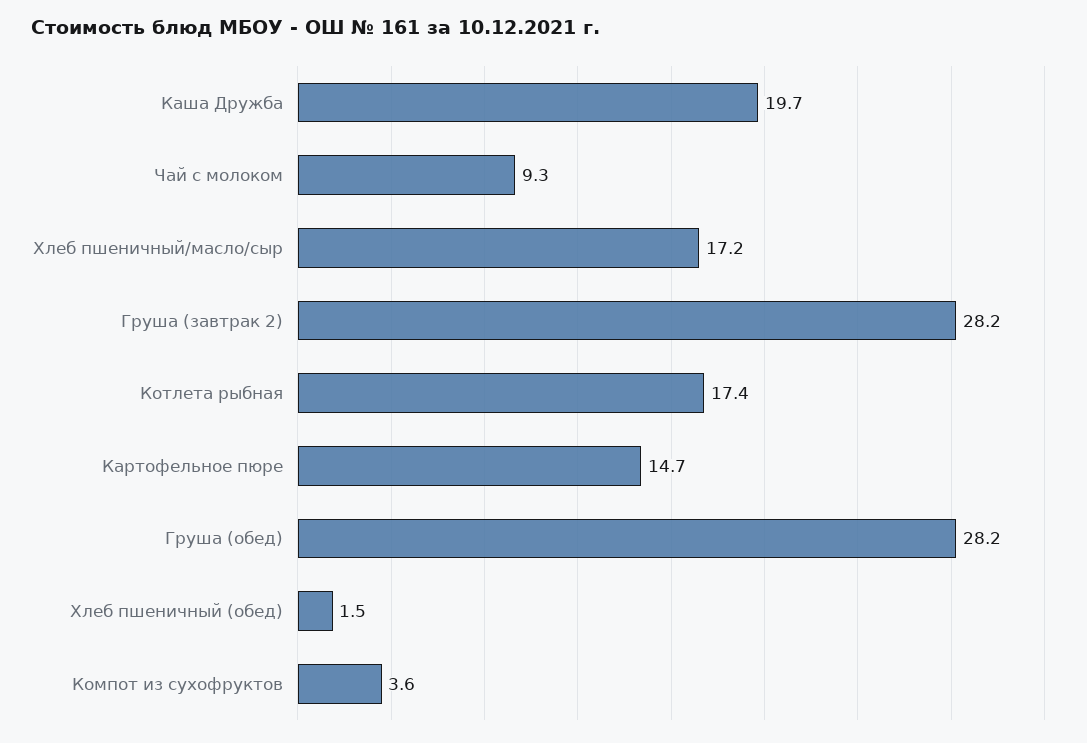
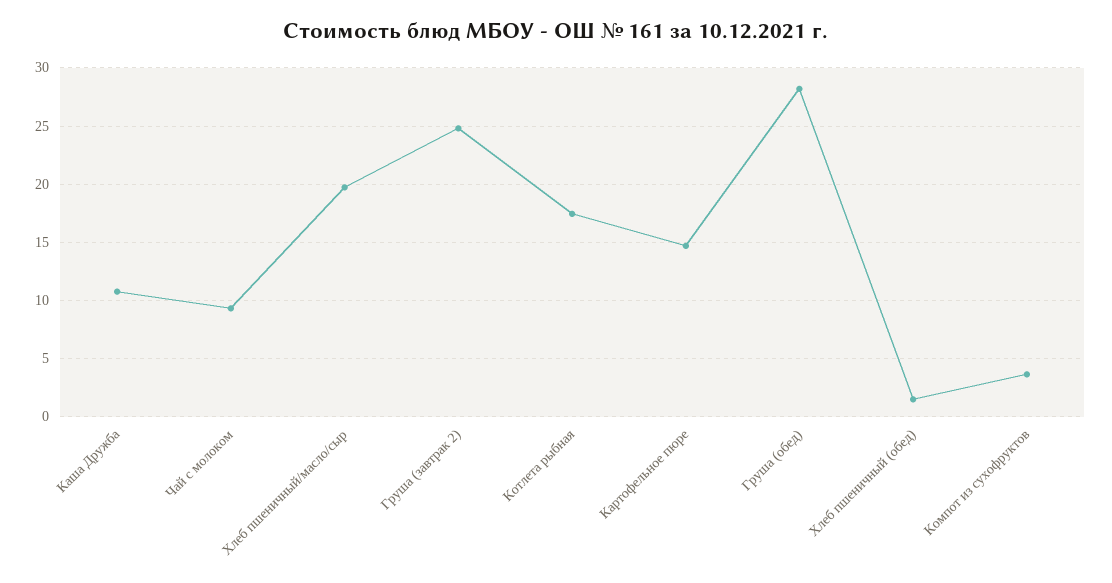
Каша Дружба: 19.7 -> 11
Хлеб пшеничный/масло/сыр: 17.2 -> 20
Груша (завтрак 2): 28.2 -> 25

